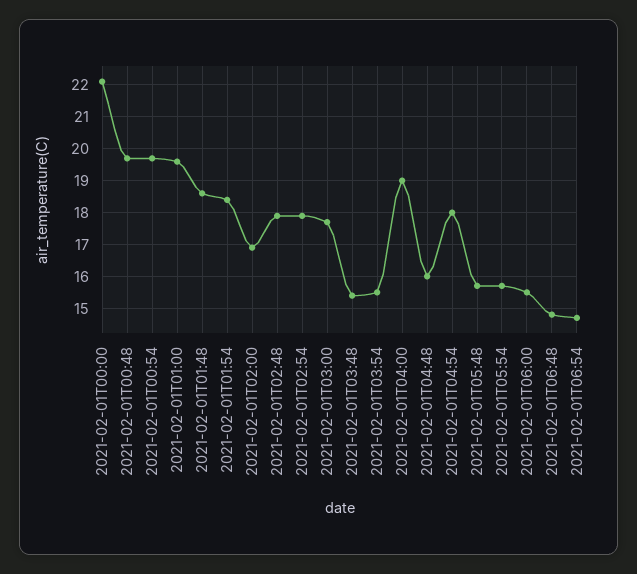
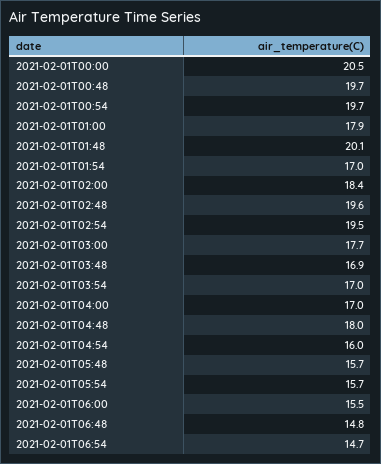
2021-02-01T00:00: 22 -> 20.5
2021-02-01T01:00: 19.5 -> 17.9
2021-02-01T01:48: 18.5 -> 20.1
2021-02-01T01:54: 18.5 -> 17
2021-02-01T02:00: 17 -> 18.4
2021-02-01T02:48: 18 -> 19.6
2021-02-01T02:54: 18 -> 19.5
2021-02-01T03:48: 15.5 -> 16.9
2021-02-01T03:54: 15.5 -> 17
2021-02-01T04:00: 19 -> 17
2021-02-01T04:48: 16 -> 18
2021-02-01T04:54: 18 -> 16

